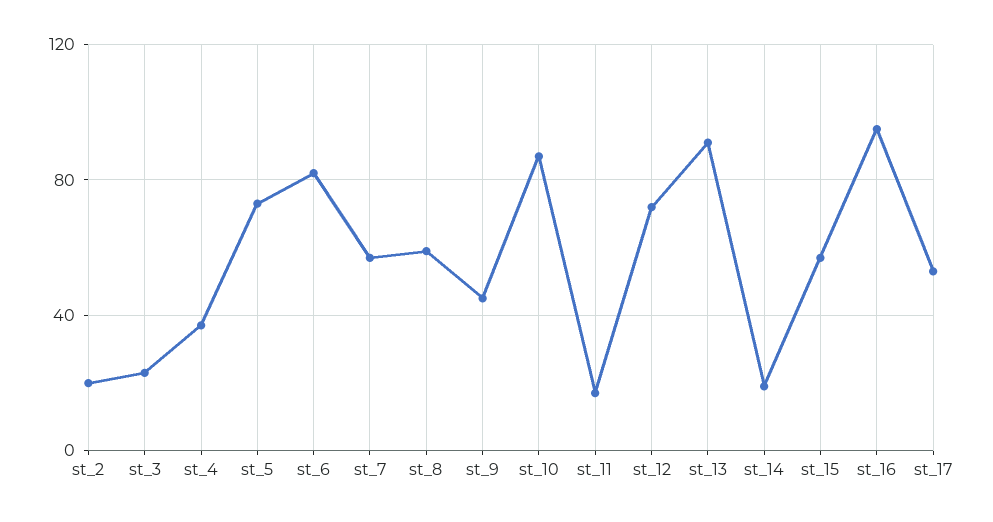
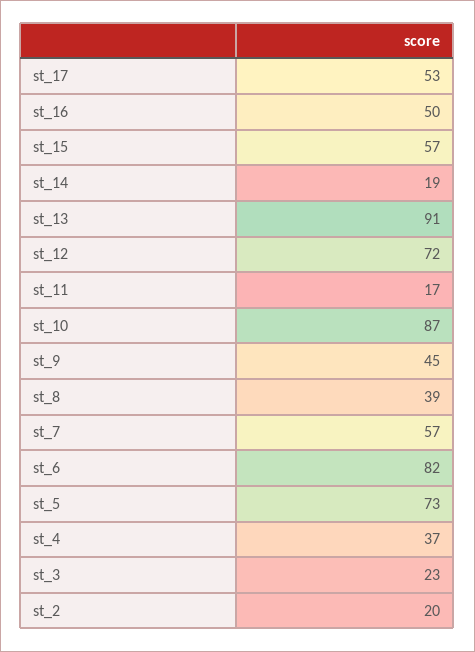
st_8: 60 -> 39
st_16: 95 -> 50

